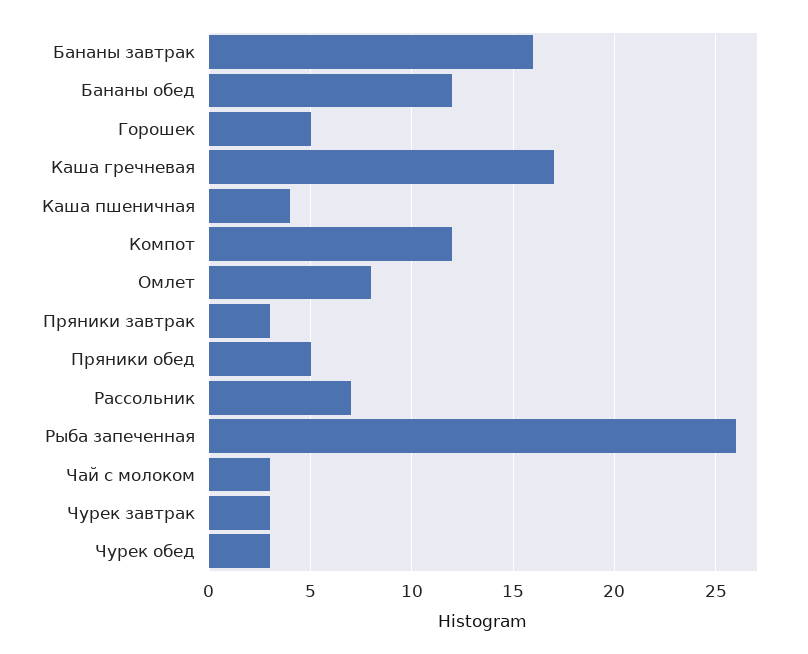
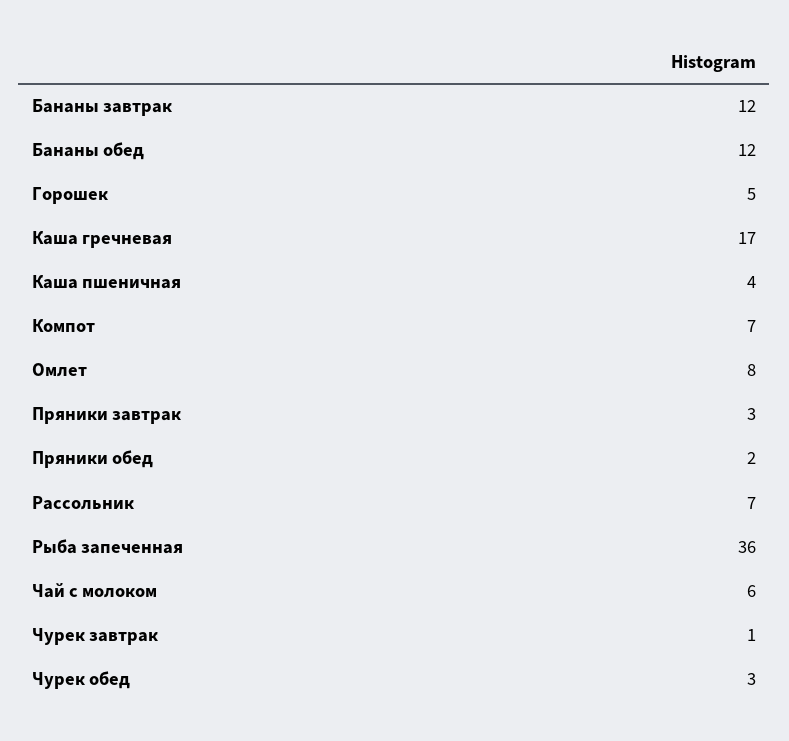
Бананы завтрак: 16 -> 12
Компот: 12 -> 7
Пряники обед: 5 -> 2
Рыба запеченная: 26 -> 36
Чай с молоком: 3 -> 6
Чурек завтрак: 3 -> 1

